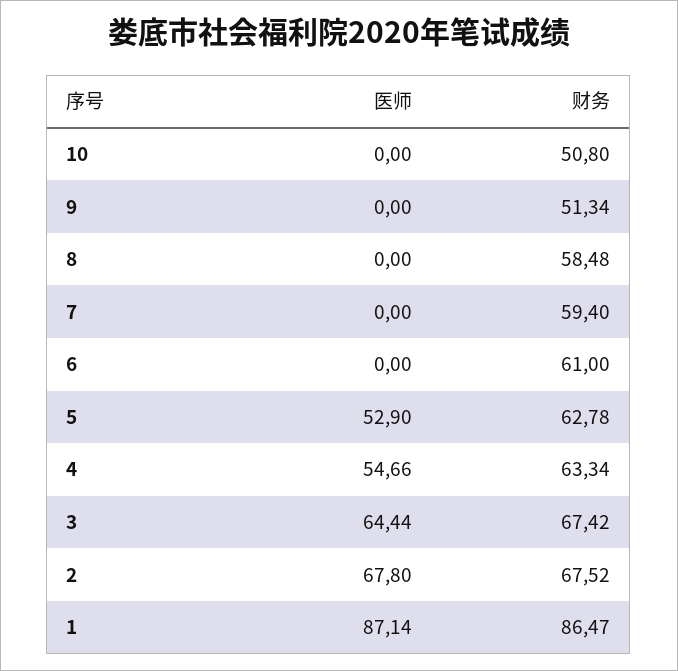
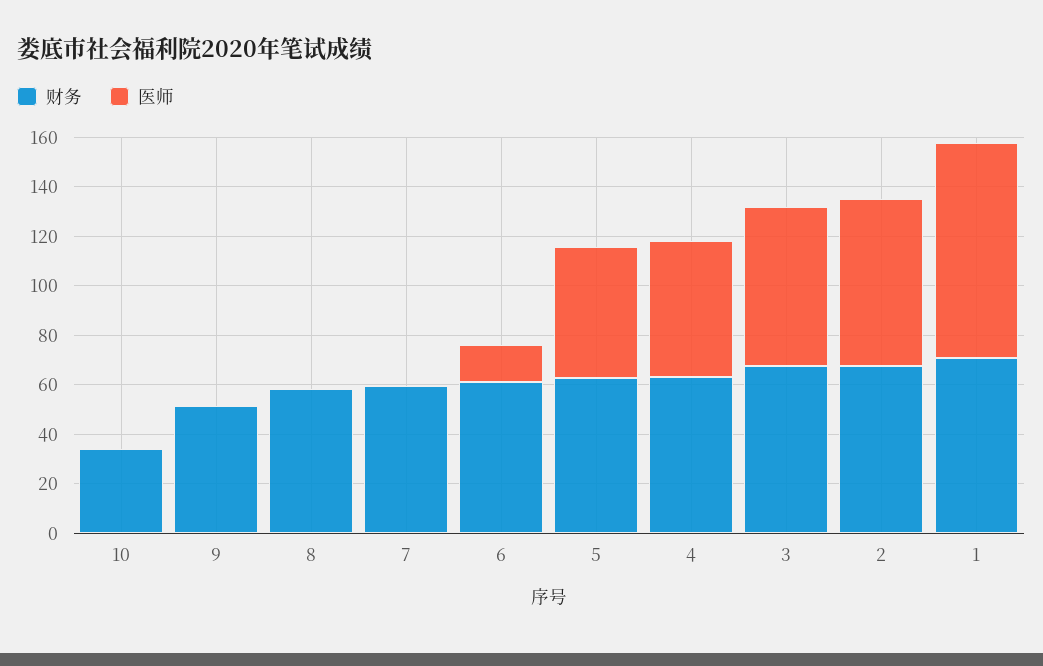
财务, 10: 50.8 -> 35
医师, 6: 0 -> 15
财务, 1: 86.47 -> 70

